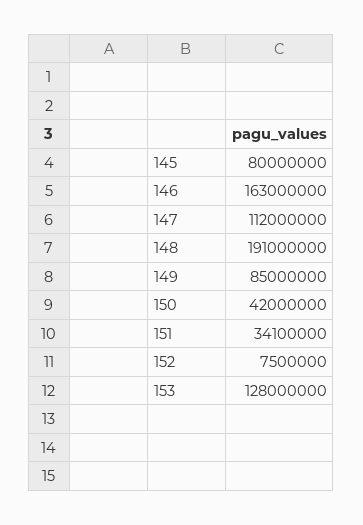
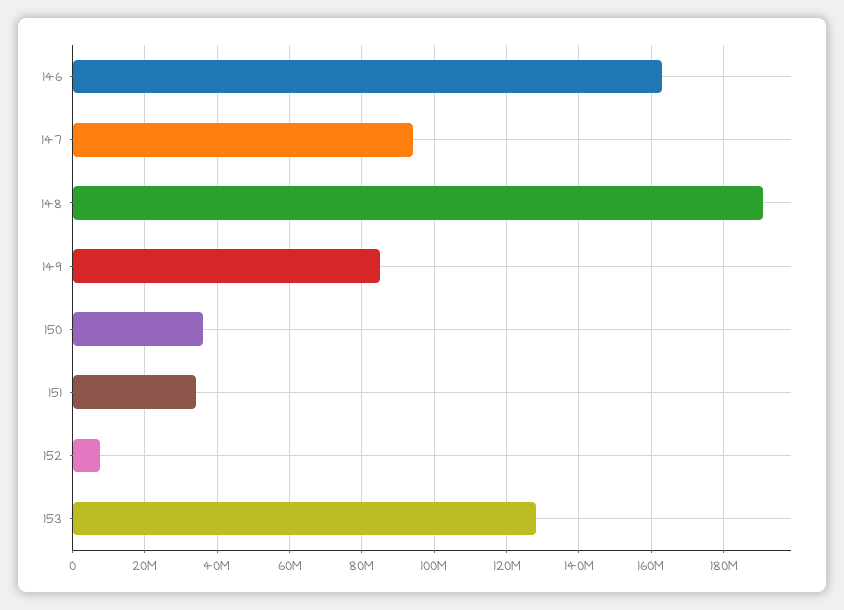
145: 80000000 -> none
147: 112000000 -> 94000000
150: 42000000 -> 36000000

